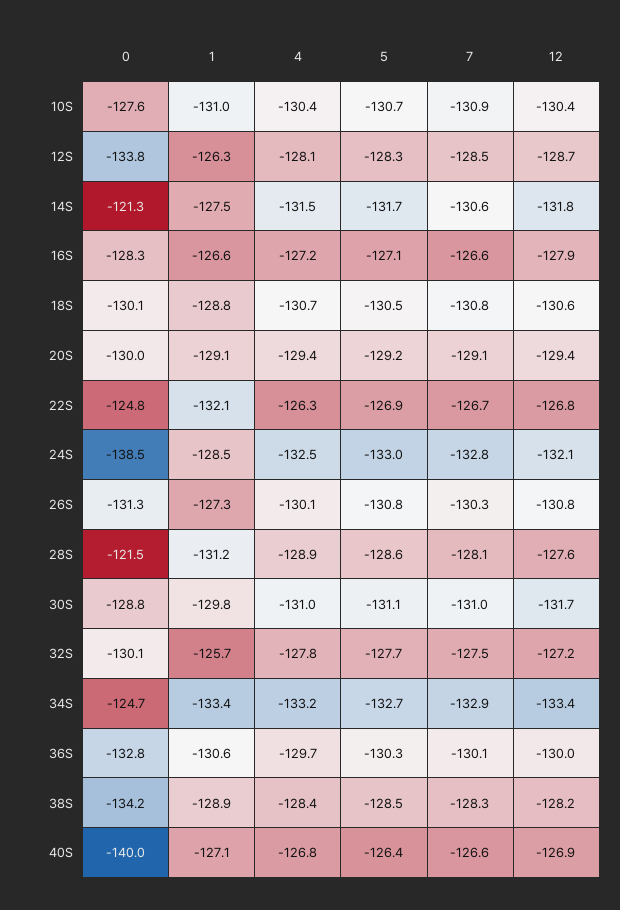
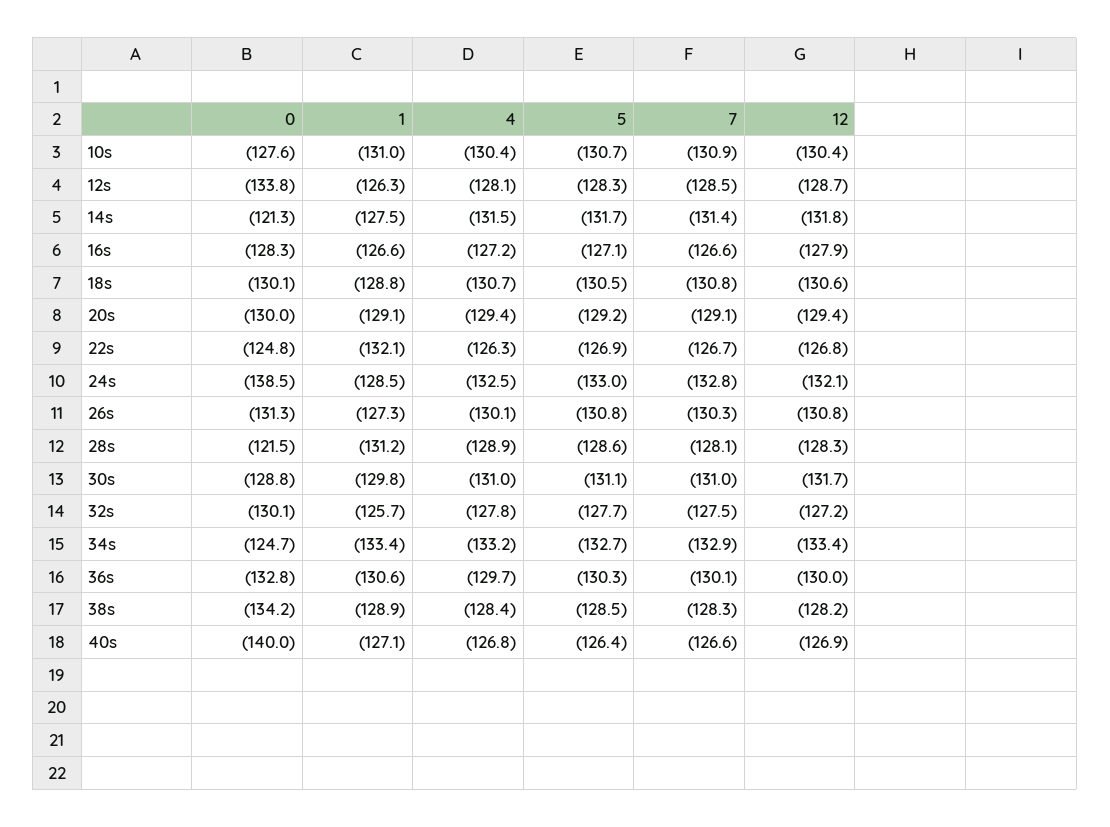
7, 14S: -130.6 -> -131.4
12, 28S: -127.6 -> -128.3

